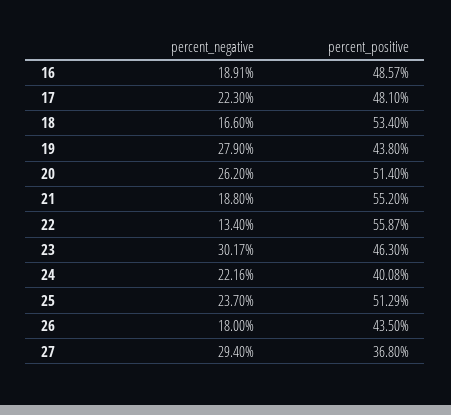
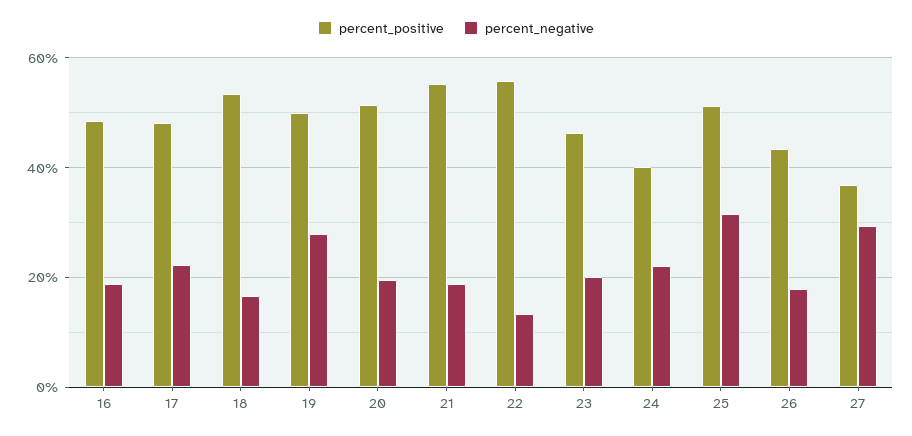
percent_positive, 19: 43.8 -> 50
percent_negative, 20: 26.2 -> 20
percent_negative, 23: 30.17 -> 20
percent_negative, 25: 23.7 -> 32

